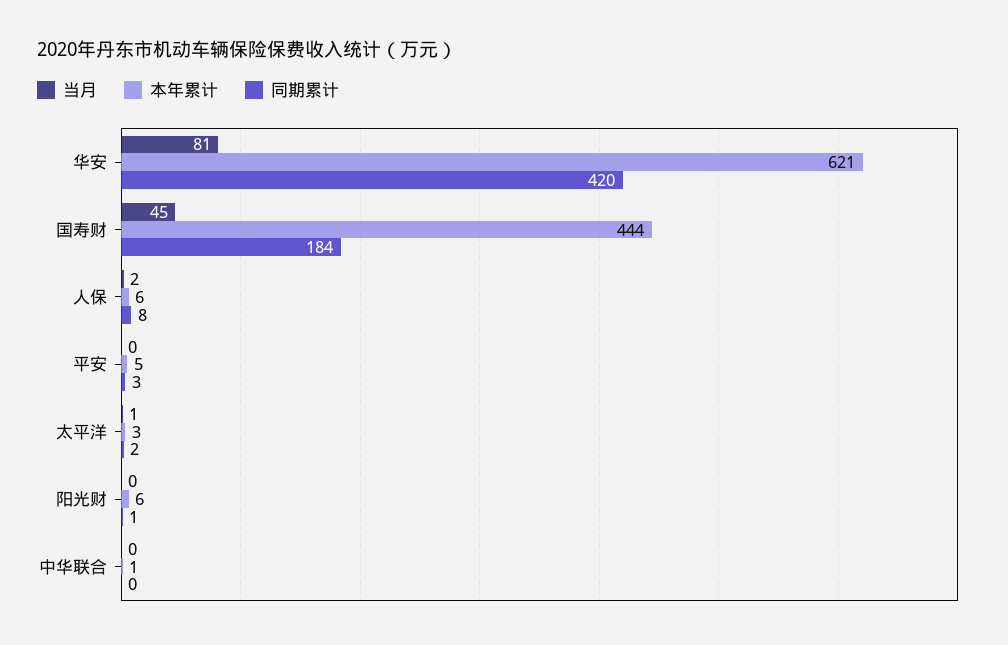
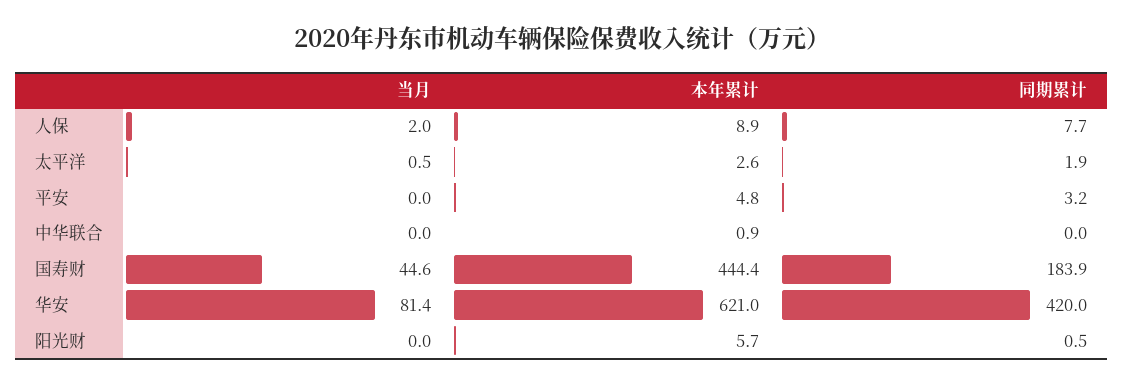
本年累计, 人保: 6 -> 8.9

